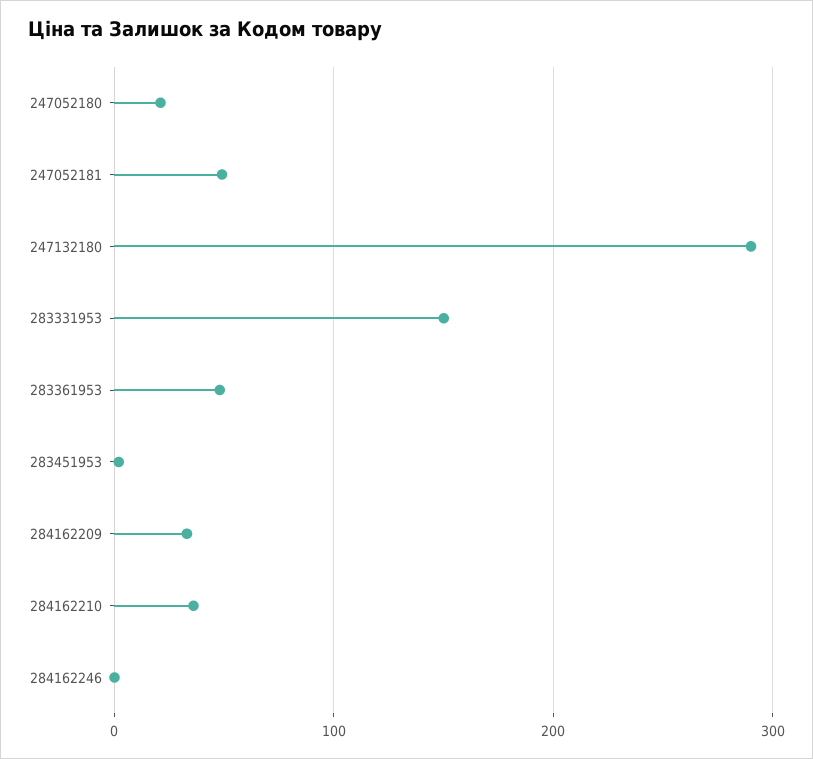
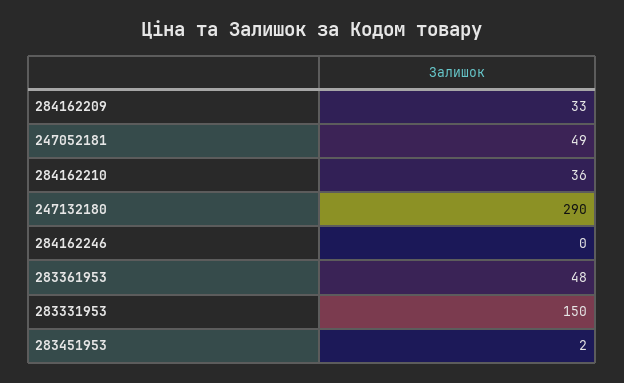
247052180: 20 -> none

